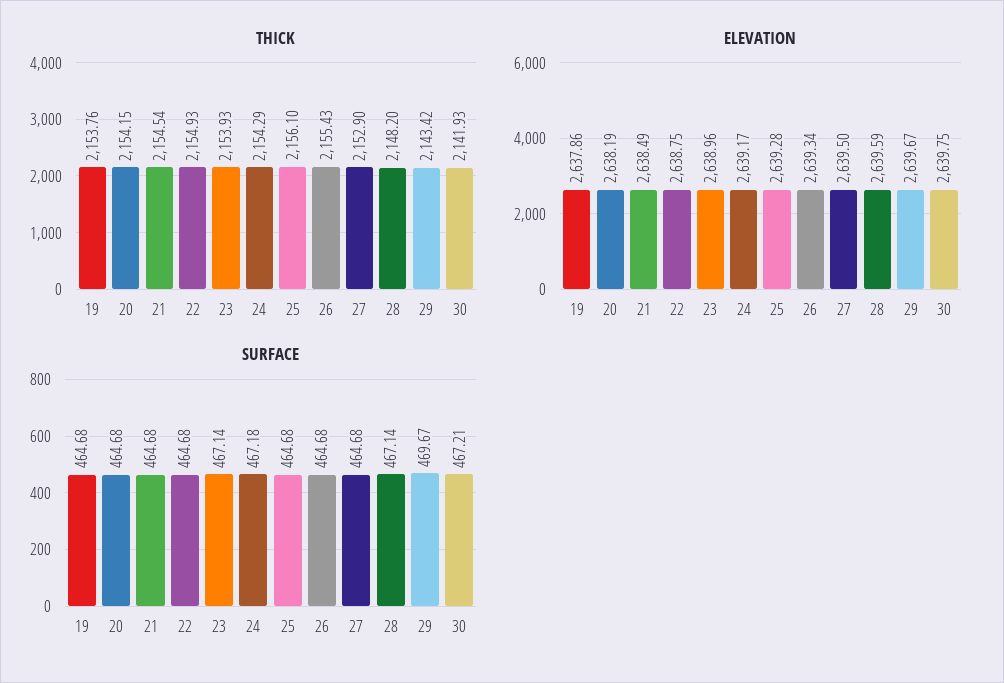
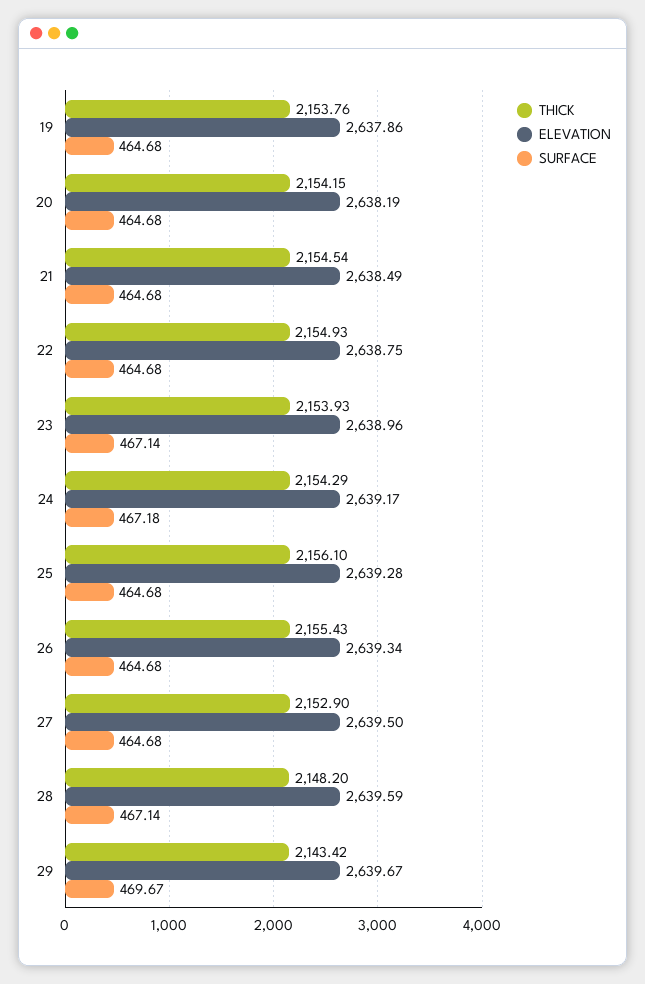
THICK, 30: 2141.93 -> none
ELEVATION, 30: 2639.75 -> none
SURFACE, 30: 467.21 -> none

